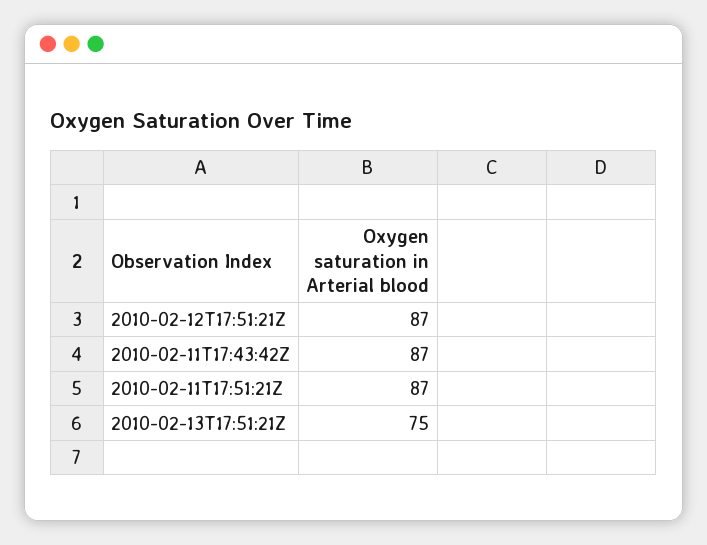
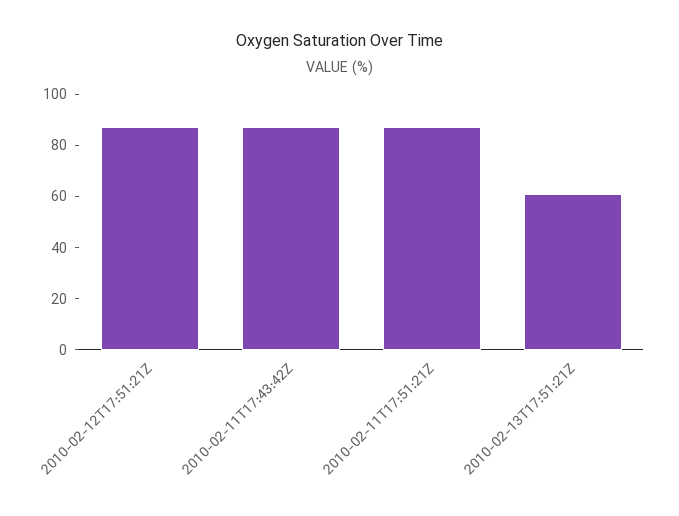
2010-02-13T17:51:21Z: 75 -> 60

